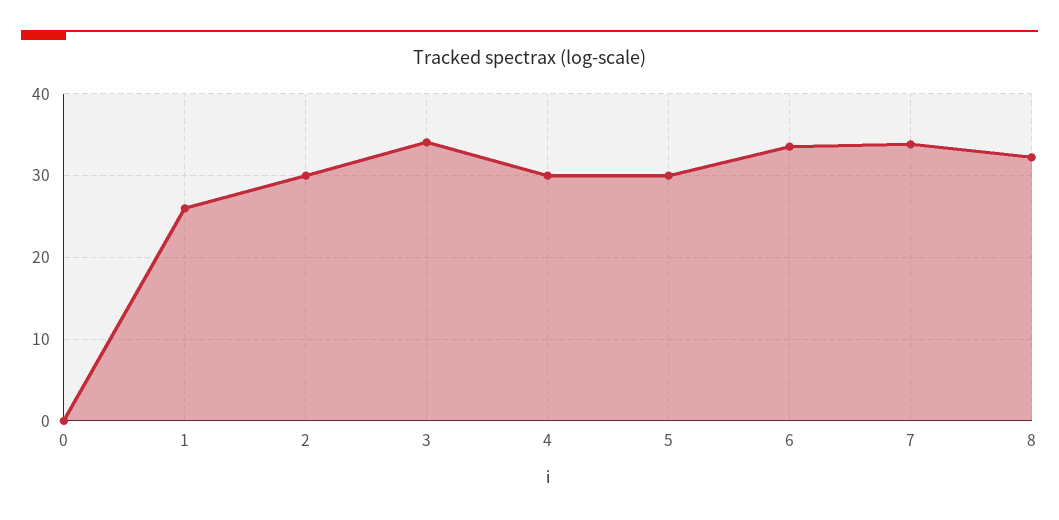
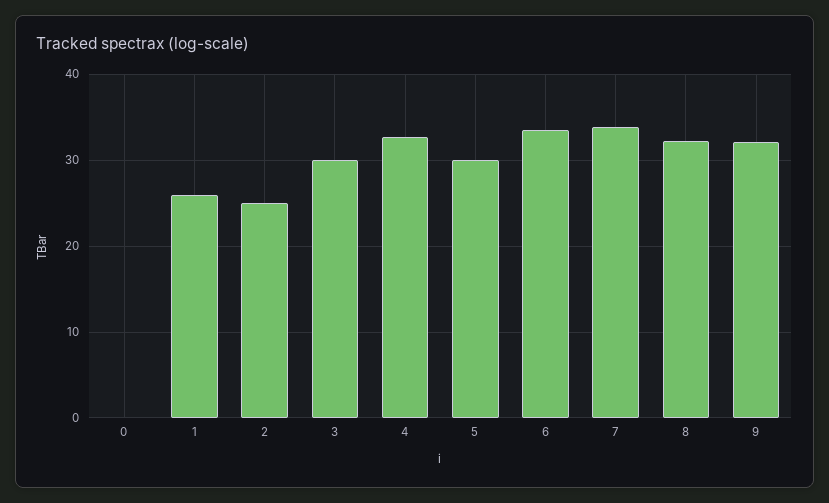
2: 30 -> 25
3: 34 -> 30
4: 30 -> 33
9: none -> 32

